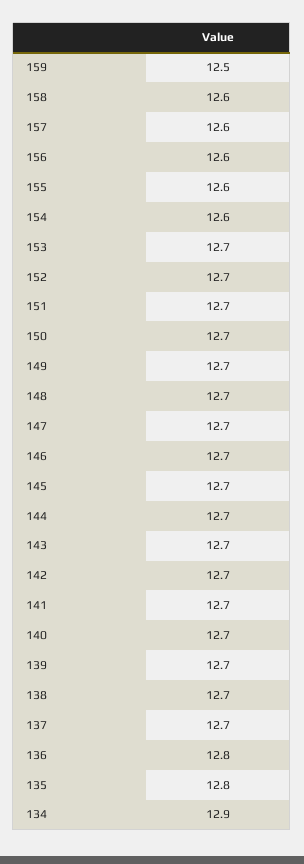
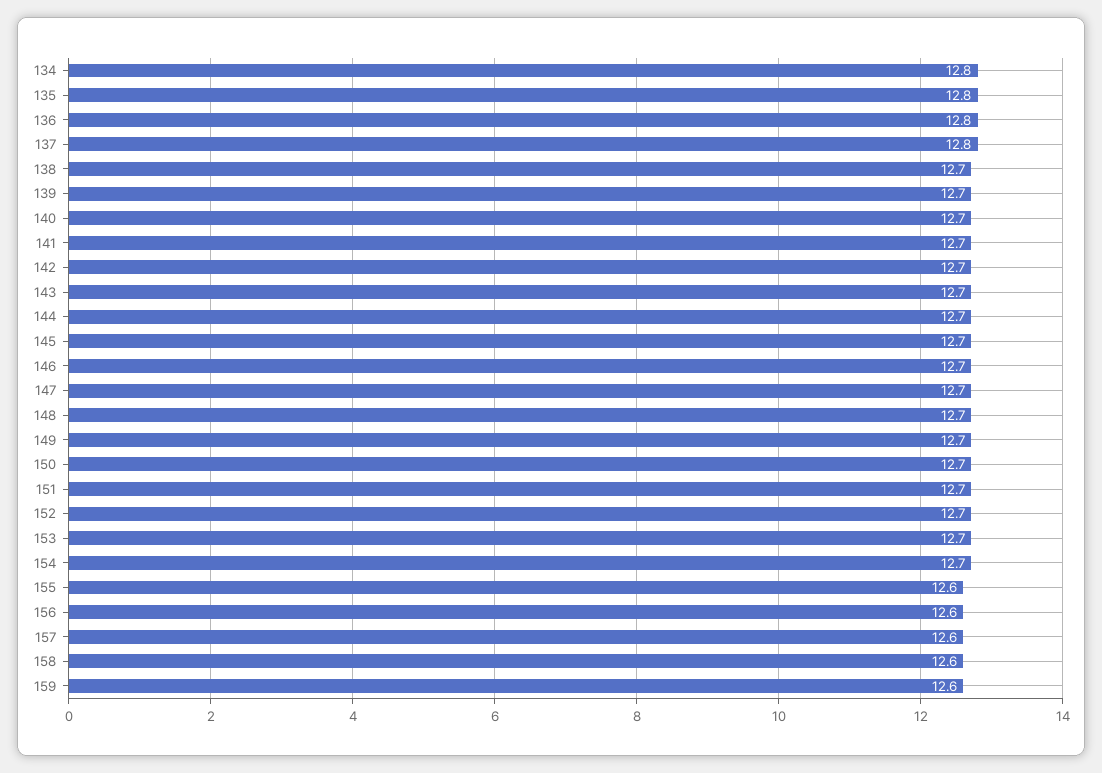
159: 12.5 -> 12.6
154: 12.6 -> 12.7
137: 12.7 -> 12.8
134: 12.9 -> 12.8

